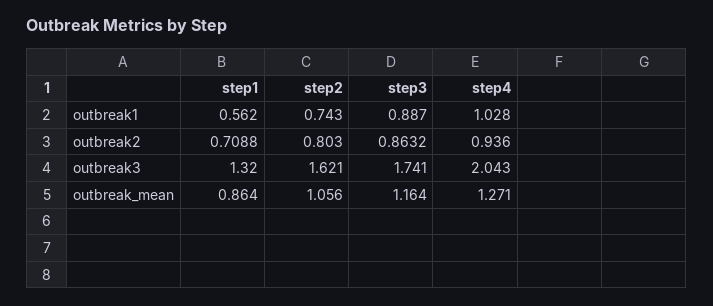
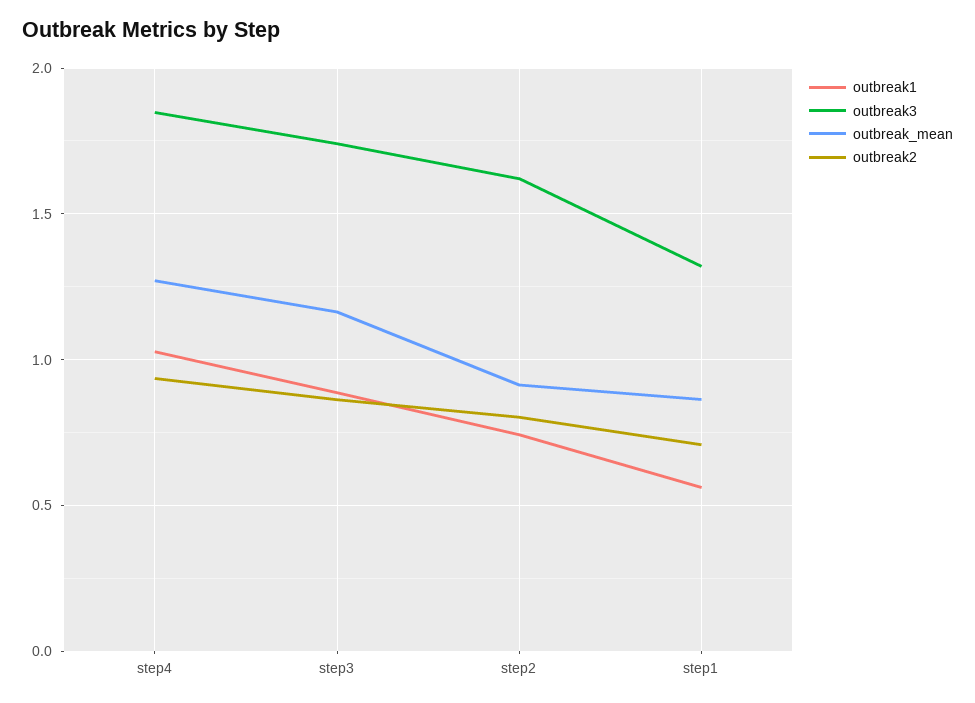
outbreak3, step4: 2.043 -> 1.85
outbreak_mean, step2: 1.056 -> 0.9

